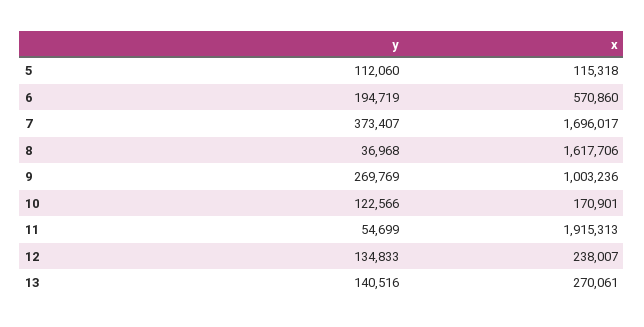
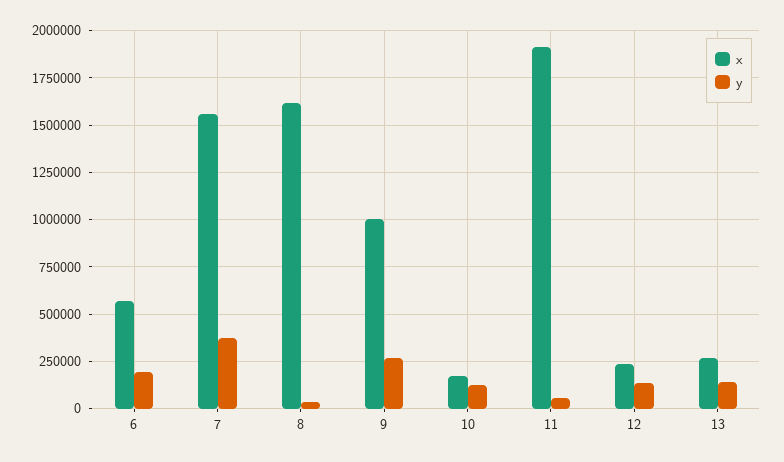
y, 5: 112060 -> none
x, 5: 115318 -> none
x, 7: 1696017 -> 1550000

